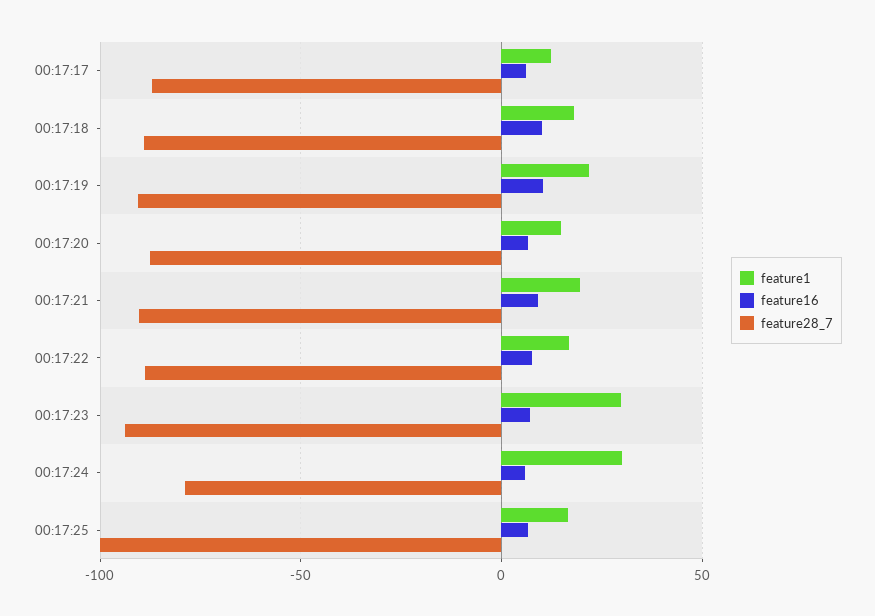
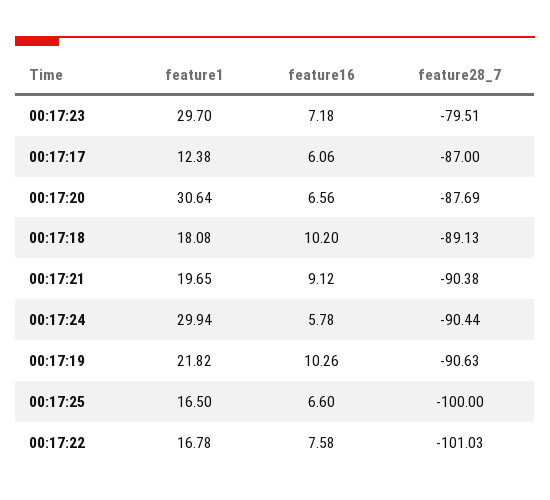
feature1, 00:17:20: 15 -> 30.64
feature28_7, 00:17:22: -90 -> -101.03
feature28_7, 00:17:23: -95 -> -79.51
feature28_7, 00:17:24: -80 -> -90.44

